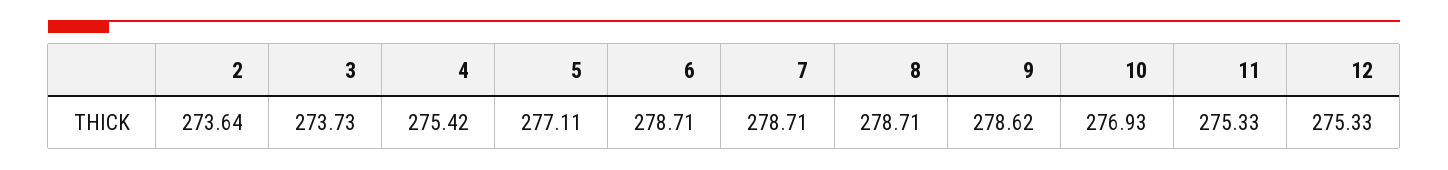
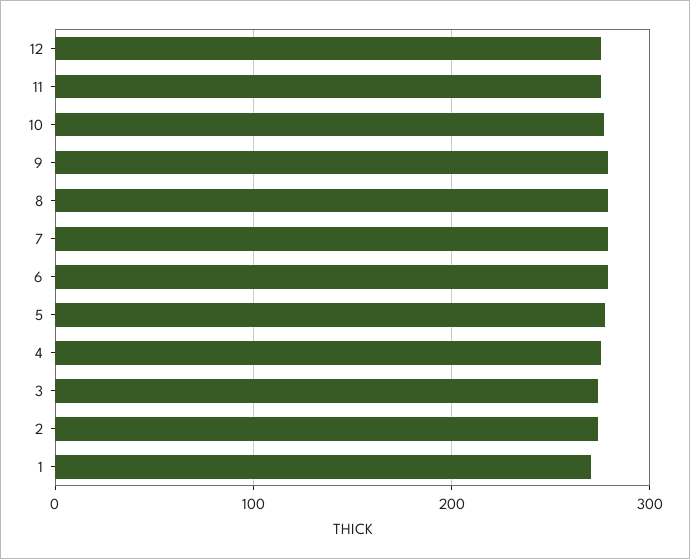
1: none -> 270

